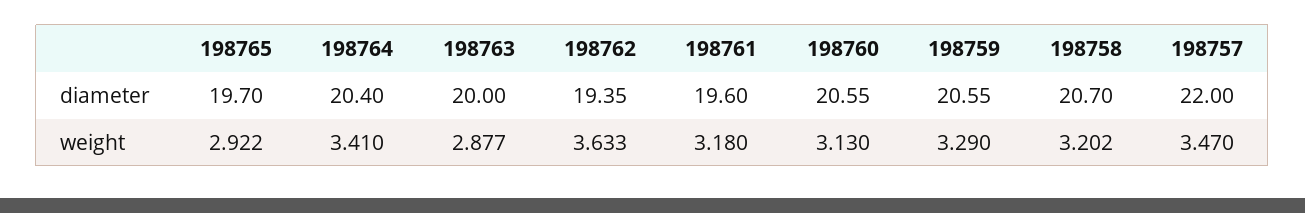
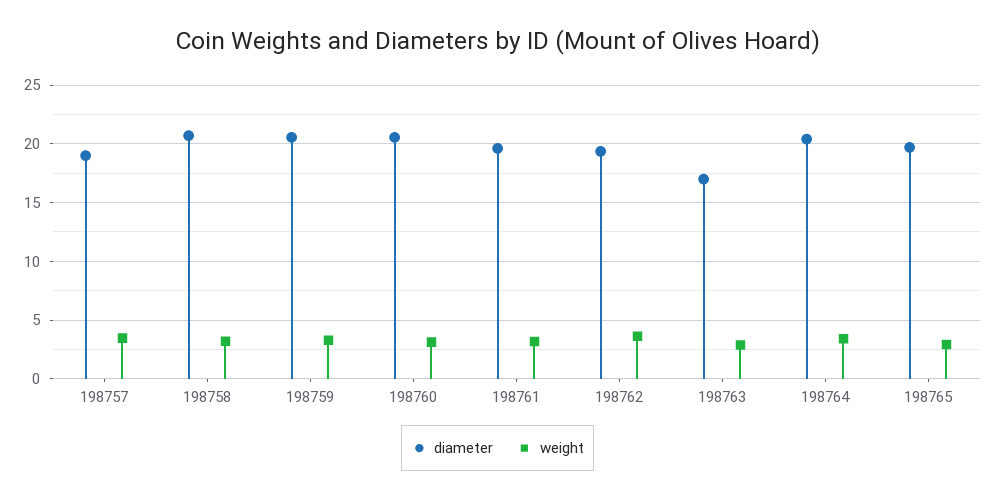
diameter, 198763: 20 -> 17
diameter, 198757: 22 -> 19

